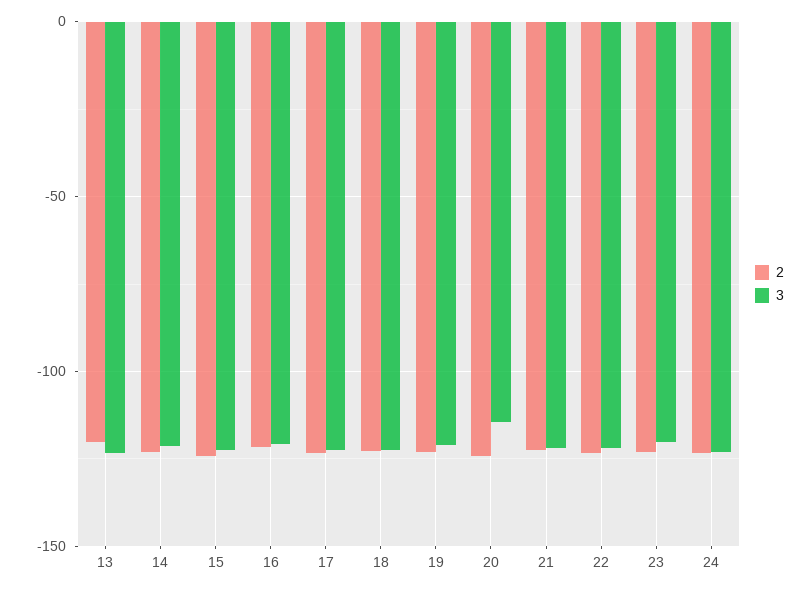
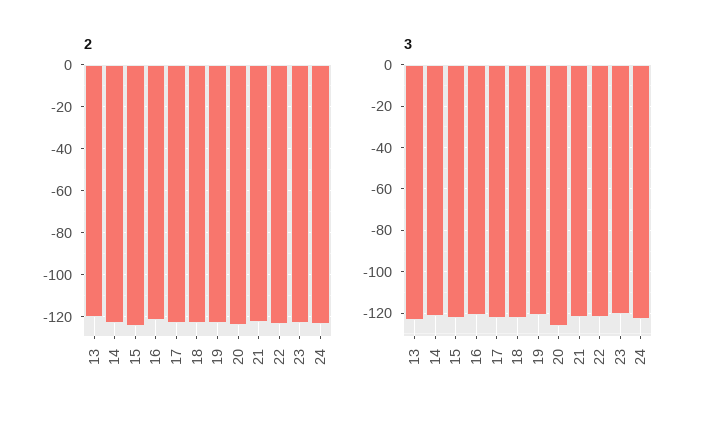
3, 20: -115 -> -125

